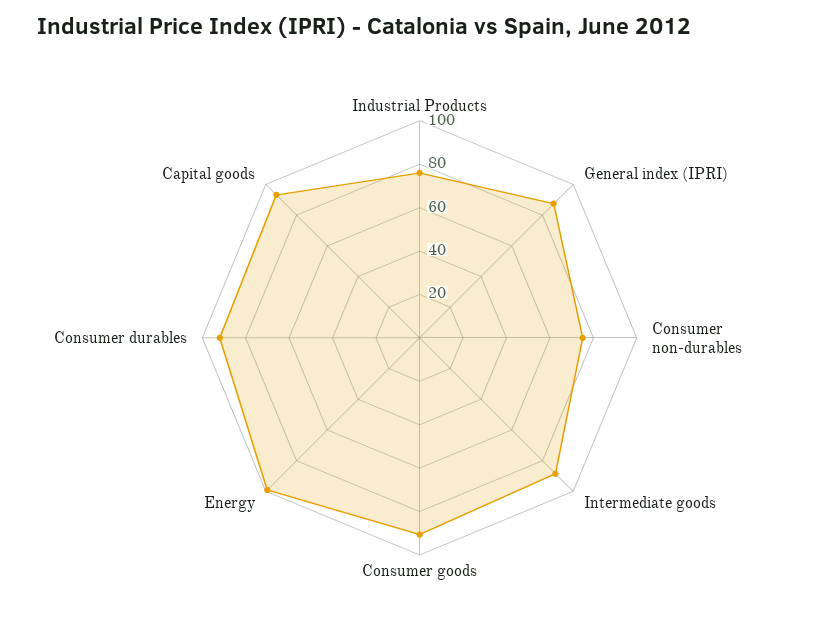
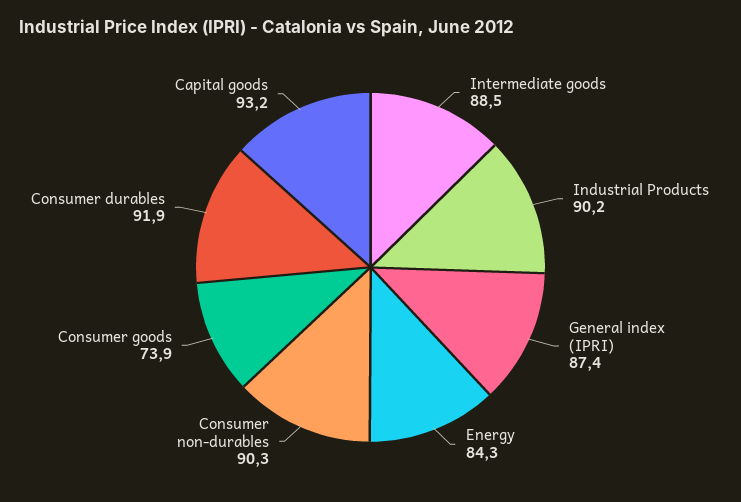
Industrial Products: 75 -> 90.2
Consumer non-durables: 75 -> 90.3
Consumer goods: 90 -> 73.9
Energy: 100 -> 84.3

